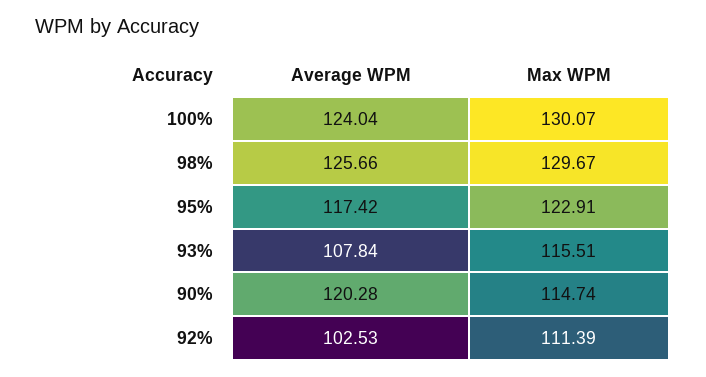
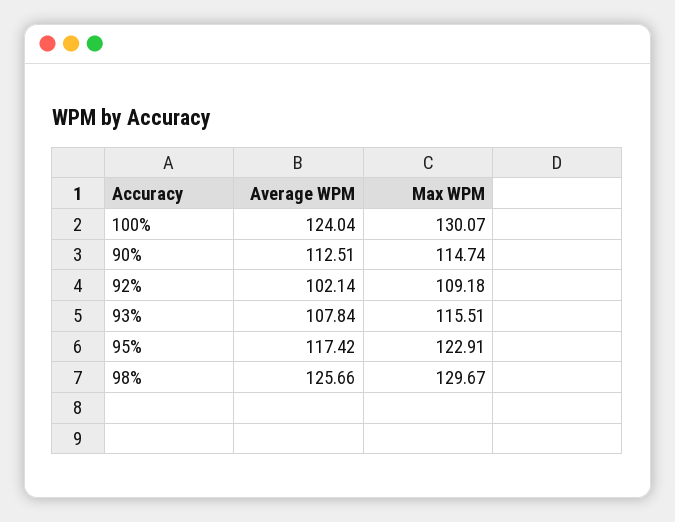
Average WPM, 90%: 120.28 -> 112.51
Average WPM, 92%: 102.53 -> 102.14
Max WPM, 92%: 111.39 -> 109.18

